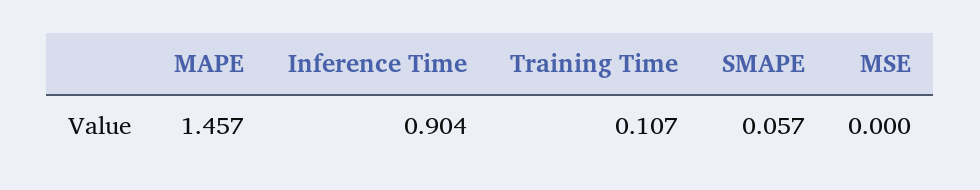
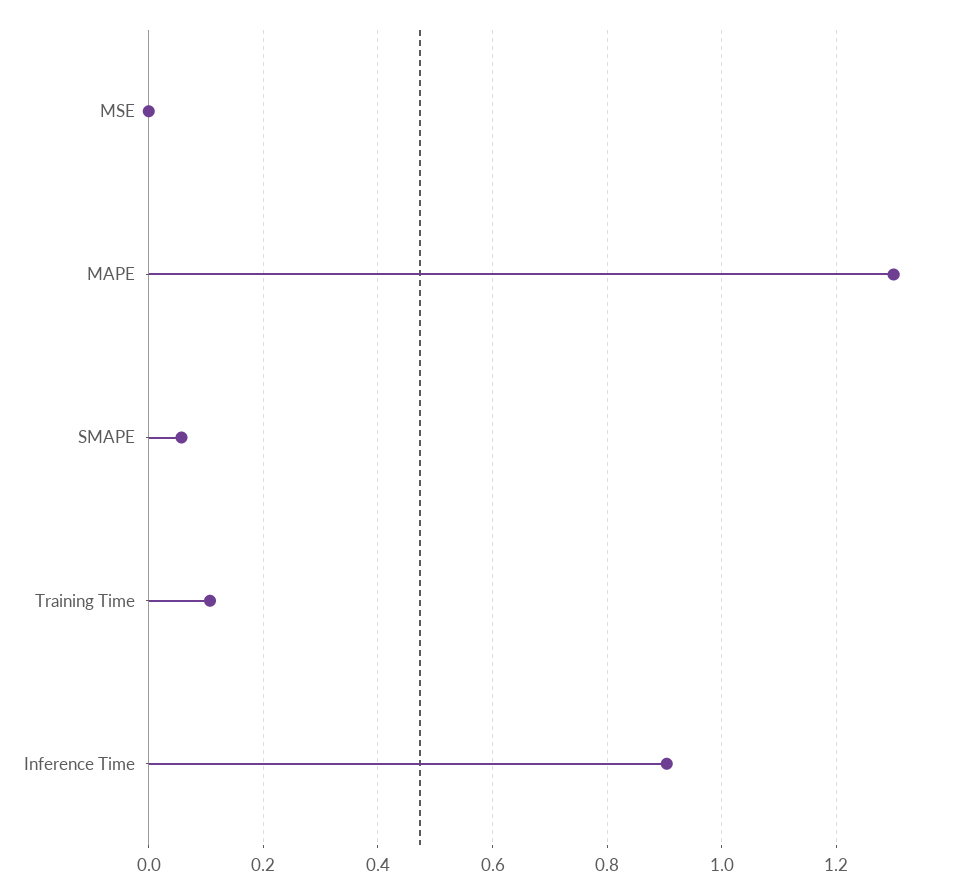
MAPE: 1.457 -> 1.3

